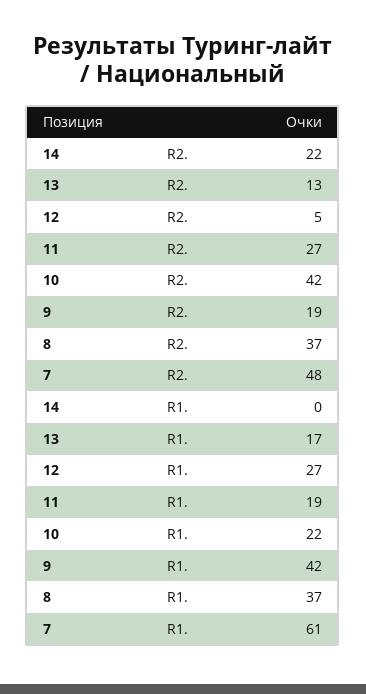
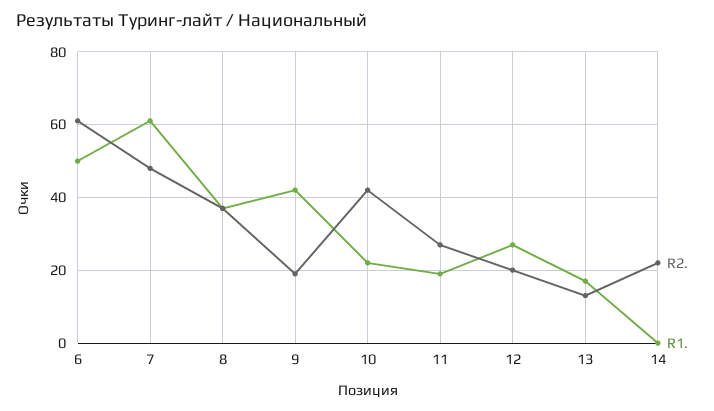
R2., 12: 5 -> 20
R2., 6: none -> 60
R1., 6: none -> 50

